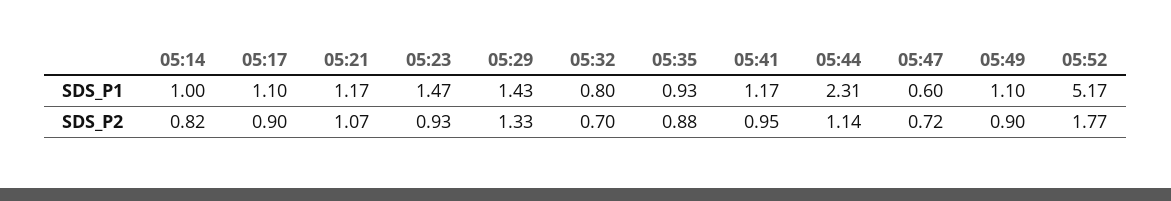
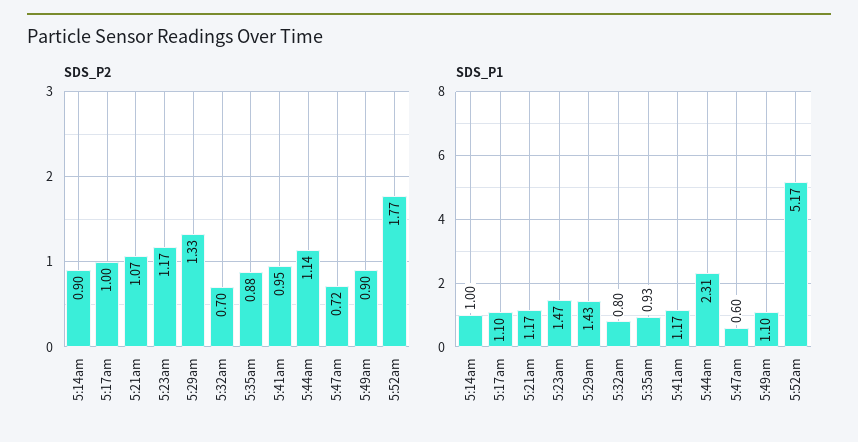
SDS_P2, 05:14: 0.82 -> 0.9
SDS_P2, 05:17: 0.9 -> 1
SDS_P2, 05:23: 0.93 -> 1.17

